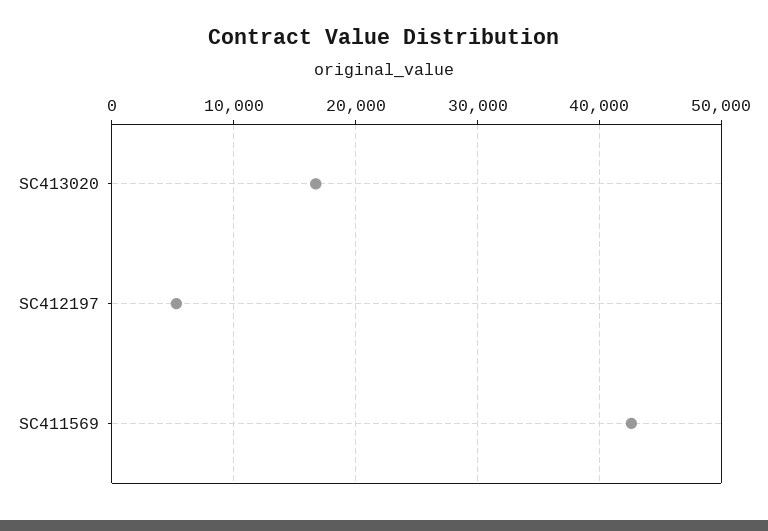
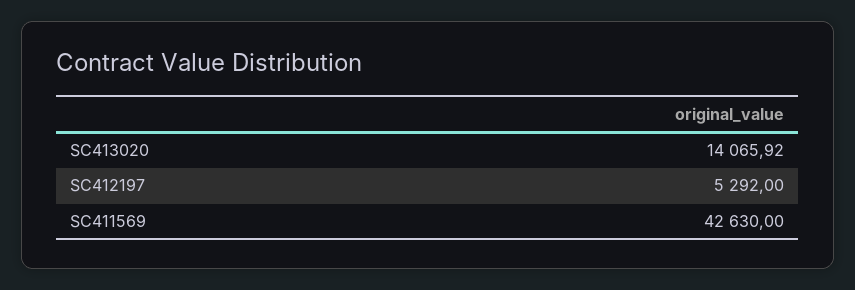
SC413020: 17000 -> 14065.92

